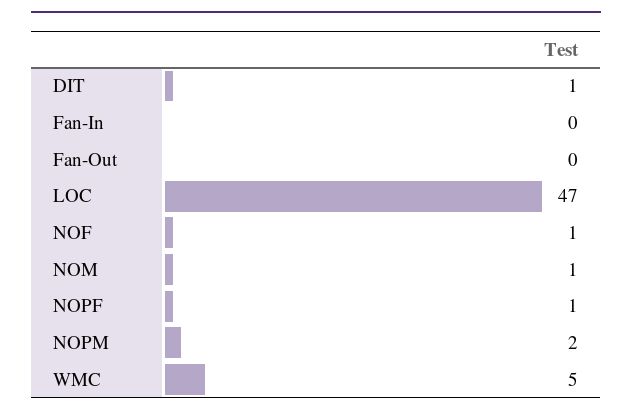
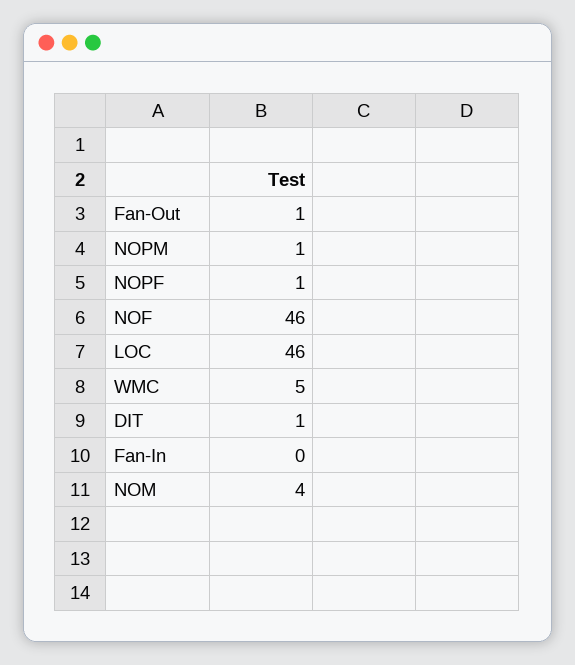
Fan-Out: 0 -> 1
LOC: 47 -> 46
NOF: 1 -> 46
NOM: 1 -> 4
NOPM: 2 -> 1

